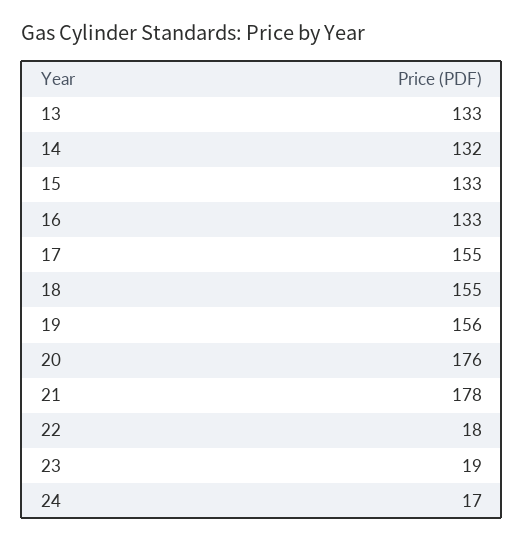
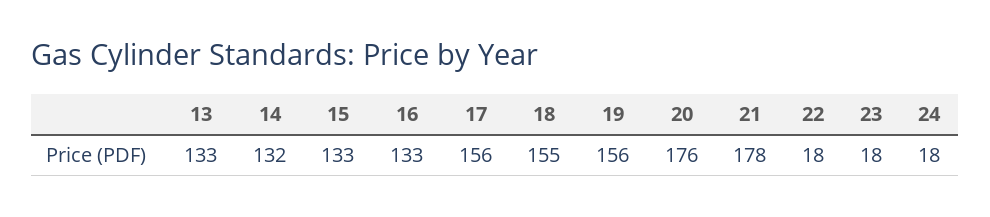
17: 155 -> 156
23: 19 -> 18
24: 17 -> 18

